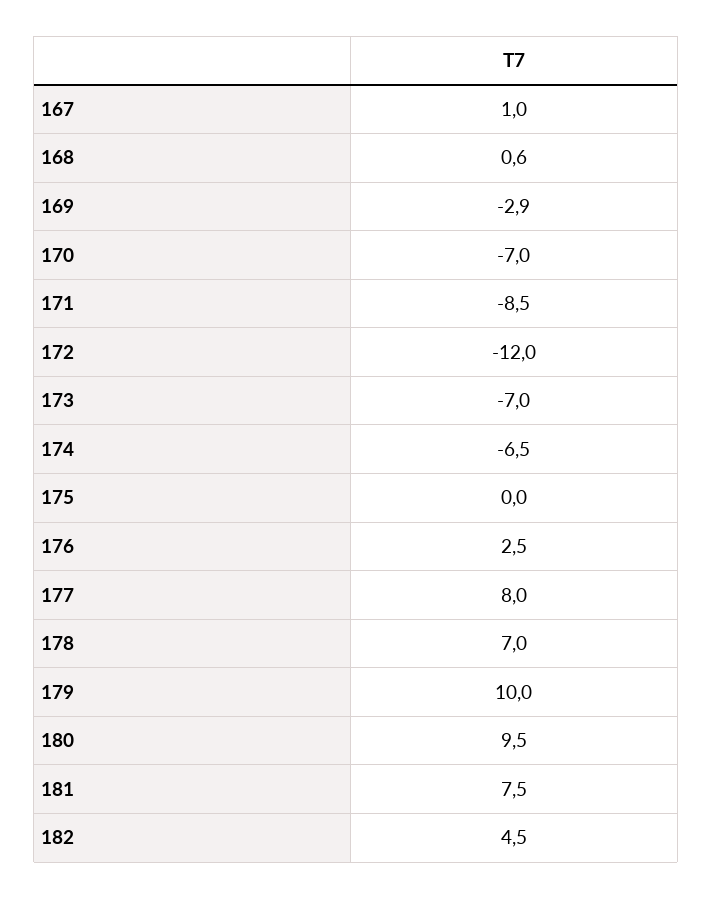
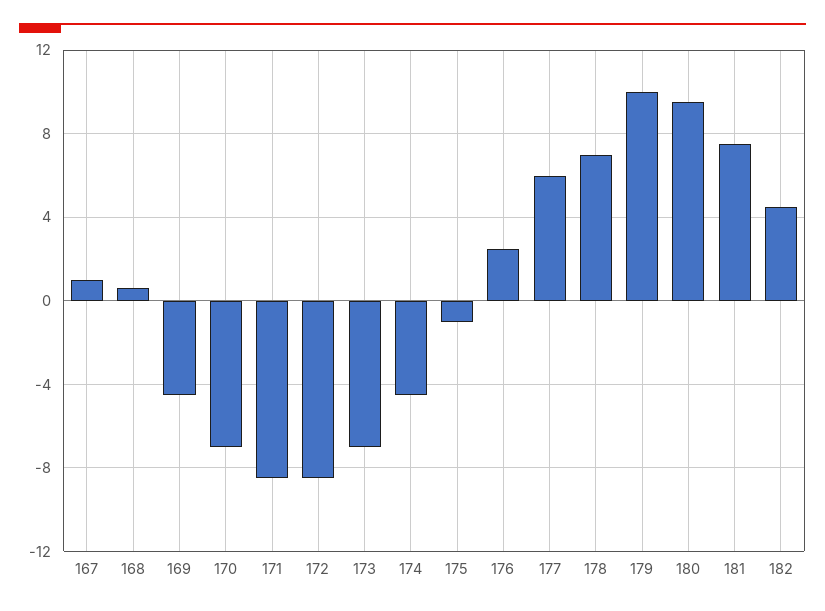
169: -2.9 -> -4.5
172: -12 -> -8.5
174: -6.5 -> -4.5
175: 0 -> -1
177: 8 -> 6

